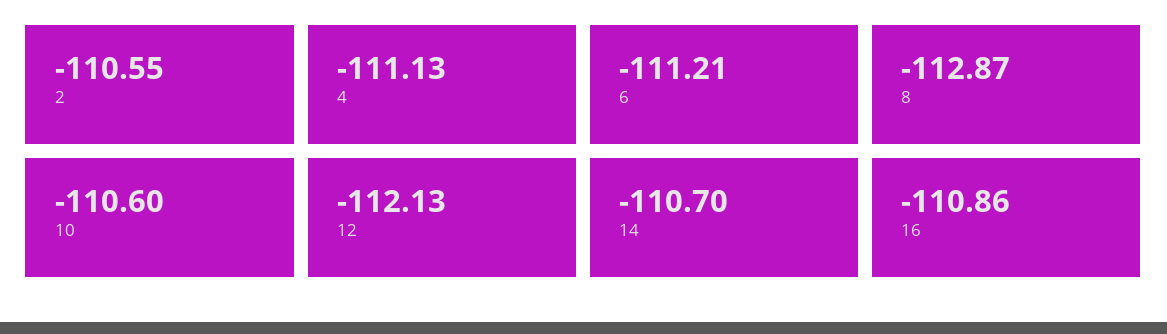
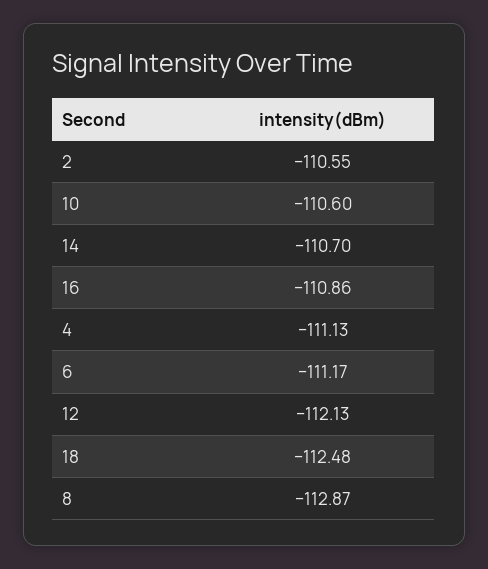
6: -111.21 -> -111.17
18: none -> -112.48

